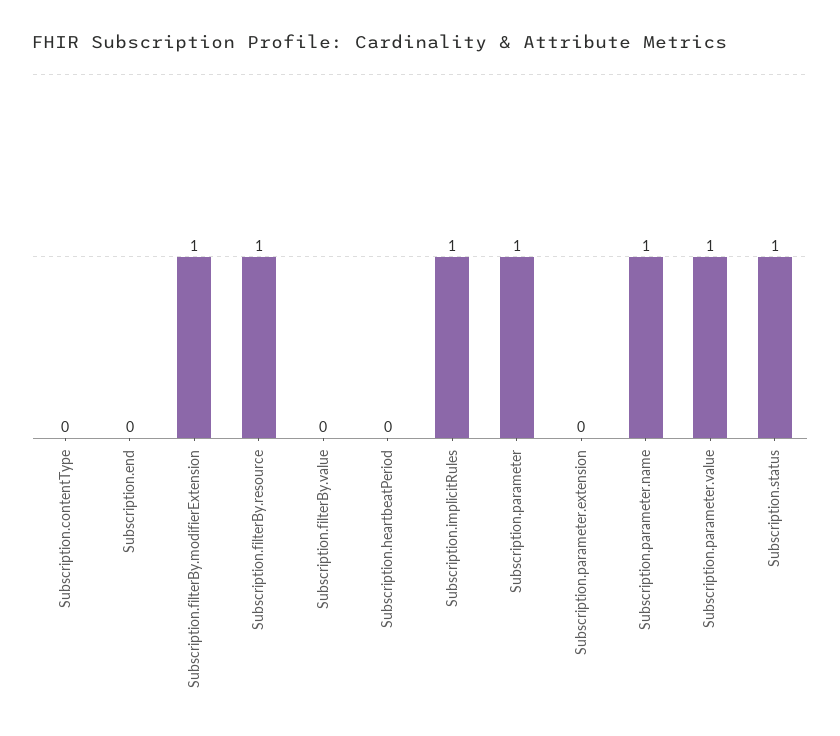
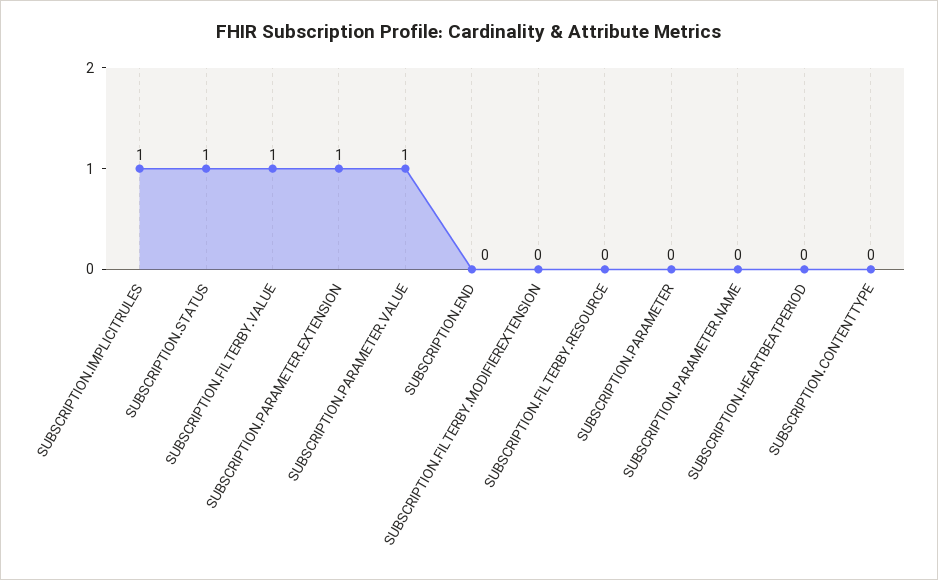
Subscription.filterBy.modifierExtension: 1 -> 0
Subscription.filterBy.resource: 1 -> 0
Subscription.filterBy.value: 0 -> 1
Subscription.parameter: 1 -> 0
Subscription.parameter.extension: 0 -> 1
Subscription.parameter.name: 1 -> 0

